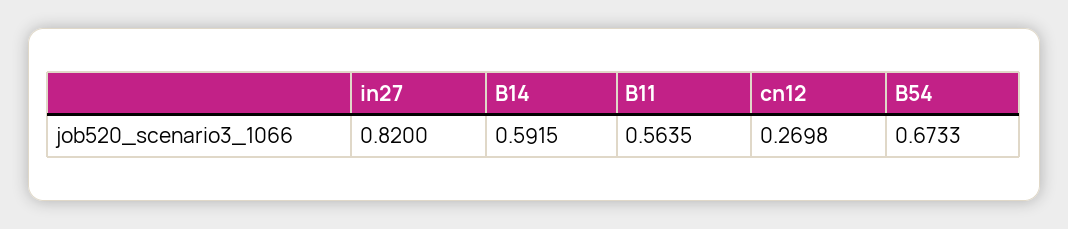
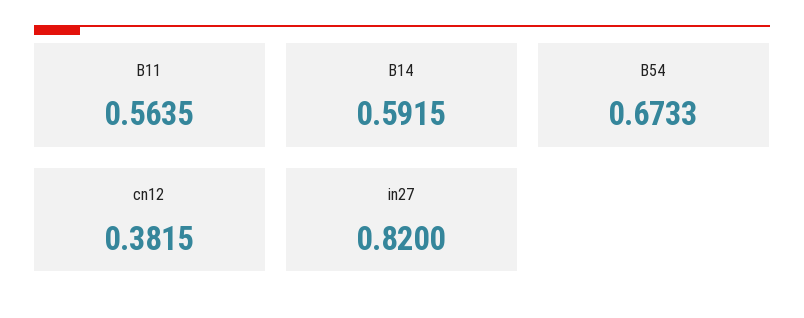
cn12: 0.2698 -> 0.3815

